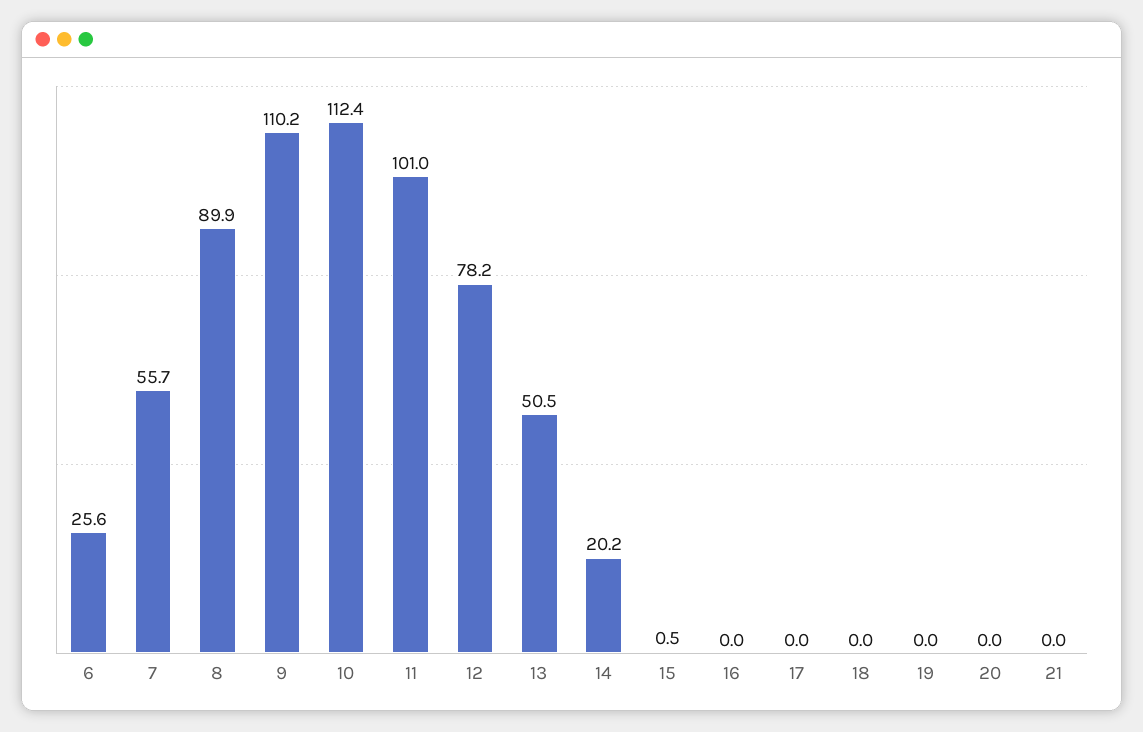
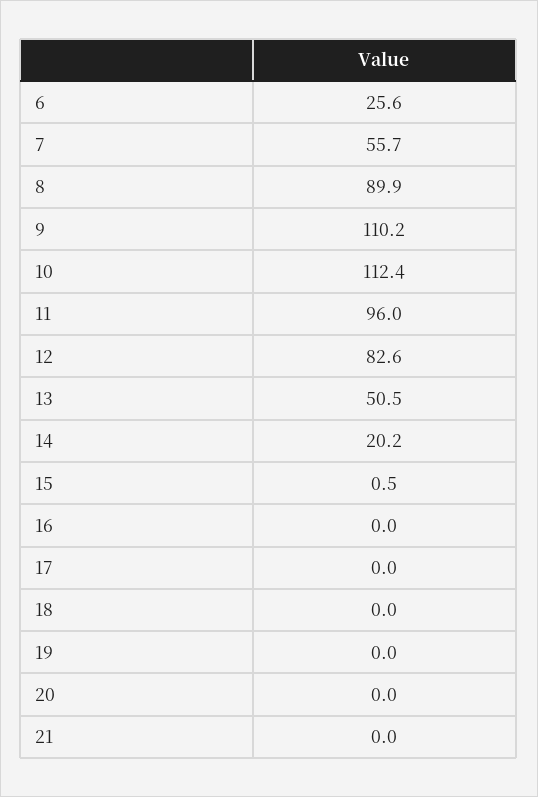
11: 101 -> 96
12: 78.2 -> 82.6

